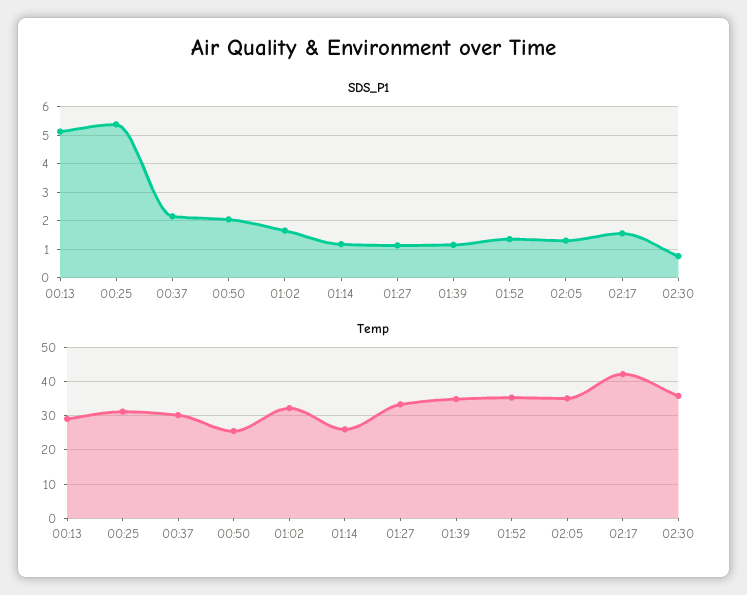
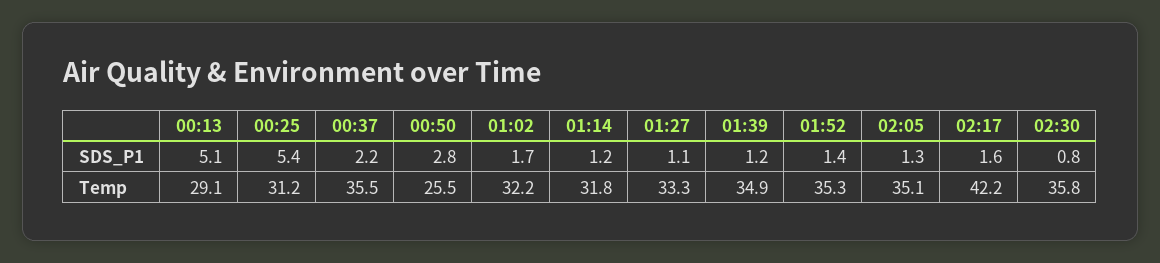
SDS_P1, 00:50: 2 -> 2.8
Temp, 00:37: 30 -> 35.5
Temp, 01:14: 26 -> 31.8

